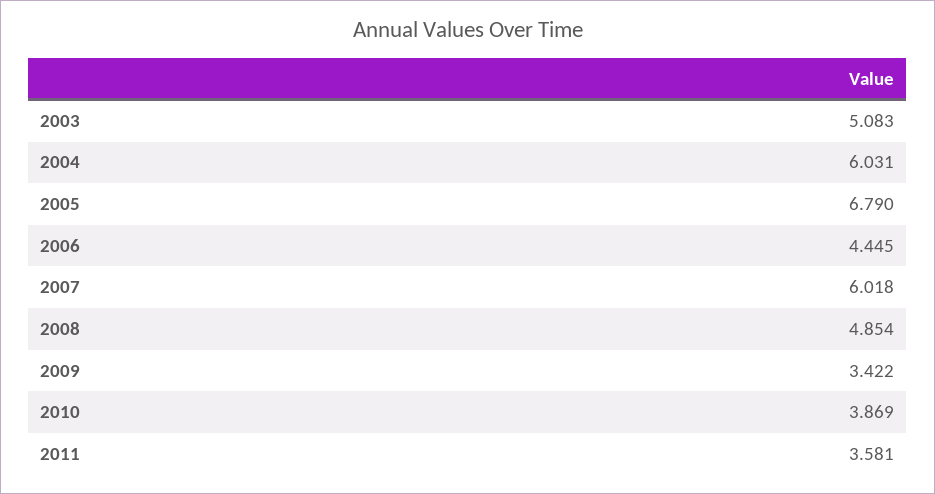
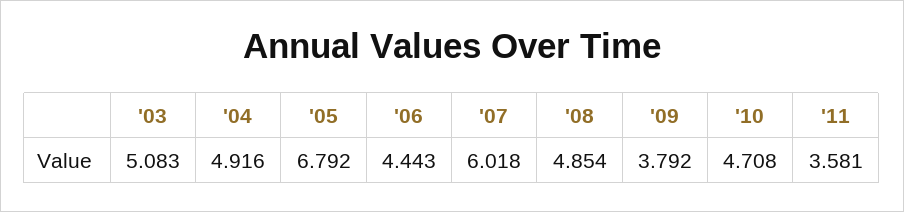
2004: 6.031 -> 4.916
2005: 6.79 -> 6.792
2006: 4.445 -> 4.443
2009: 3.422 -> 3.792
2010: 3.869 -> 4.708

